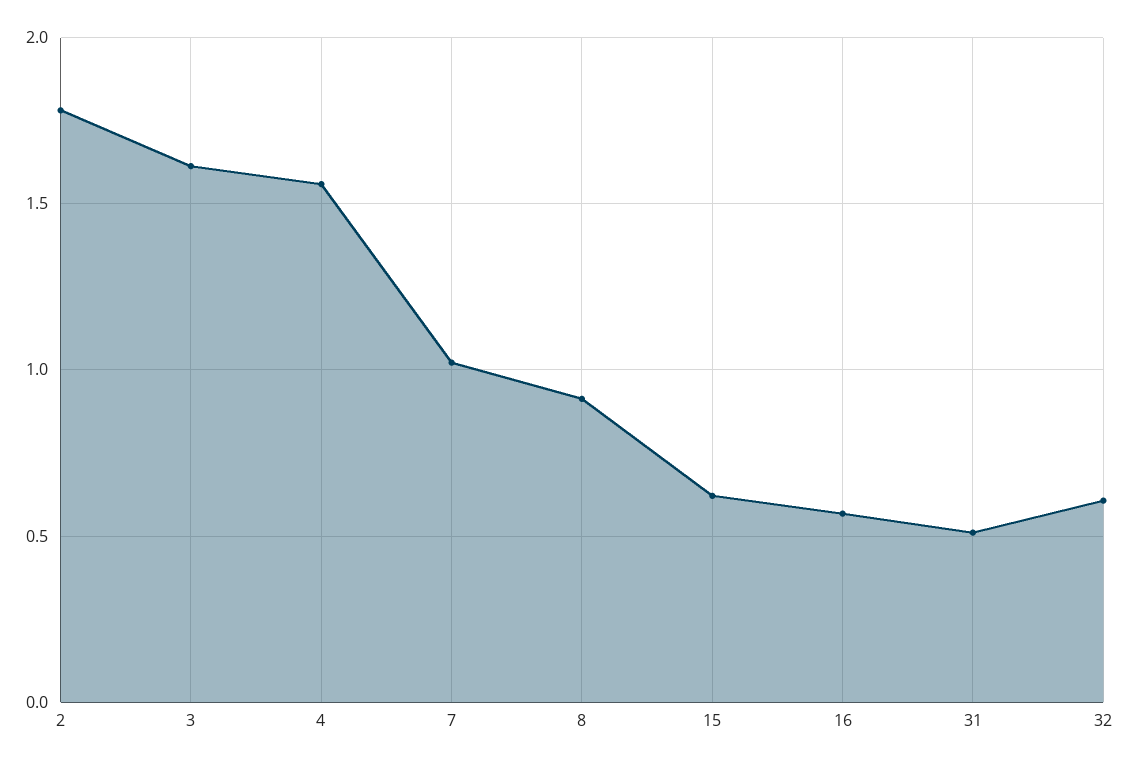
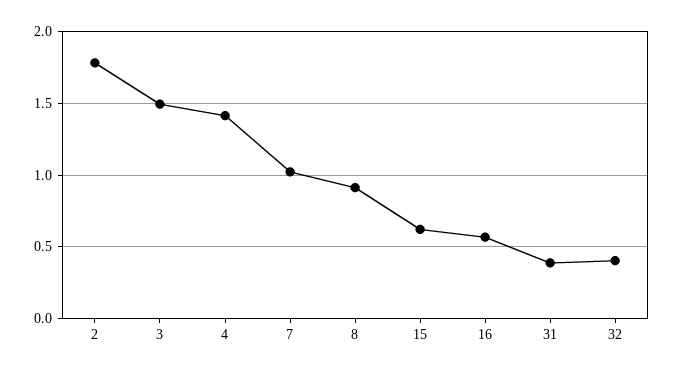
3: 1.6 -> 1.5
4: 1.55 -> 1.4
31: 0.5 -> 0.4
32: 0.6 -> 0.4

